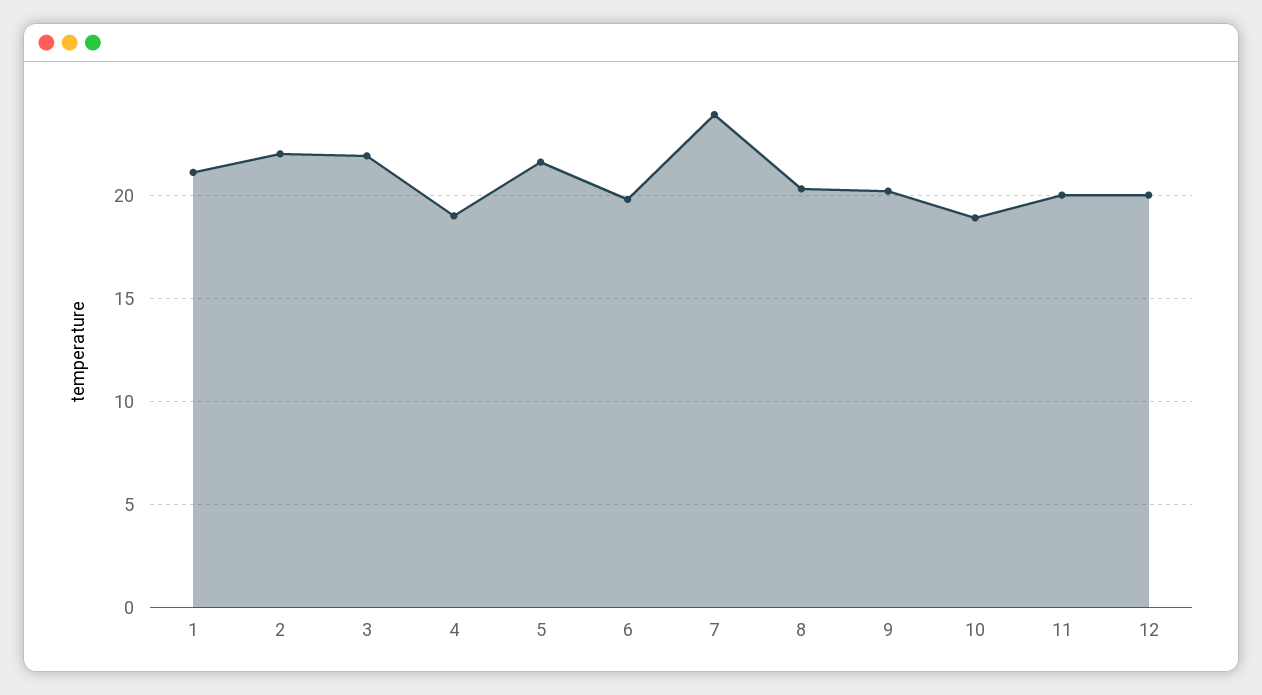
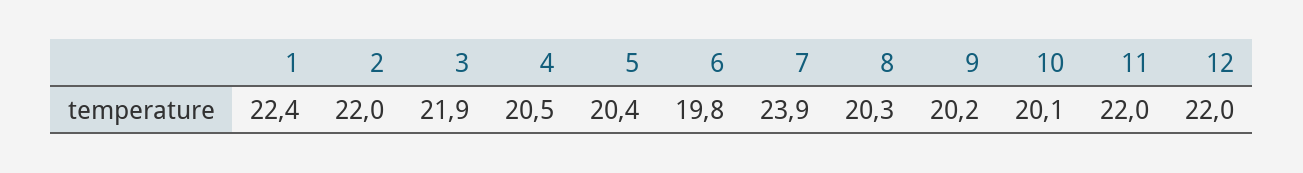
1: 21 -> 22.4
4: 19 -> 20.5
5: 21.5 -> 20.4
10: 19 -> 20.1
11: 20 -> 22
12: 20 -> 22

